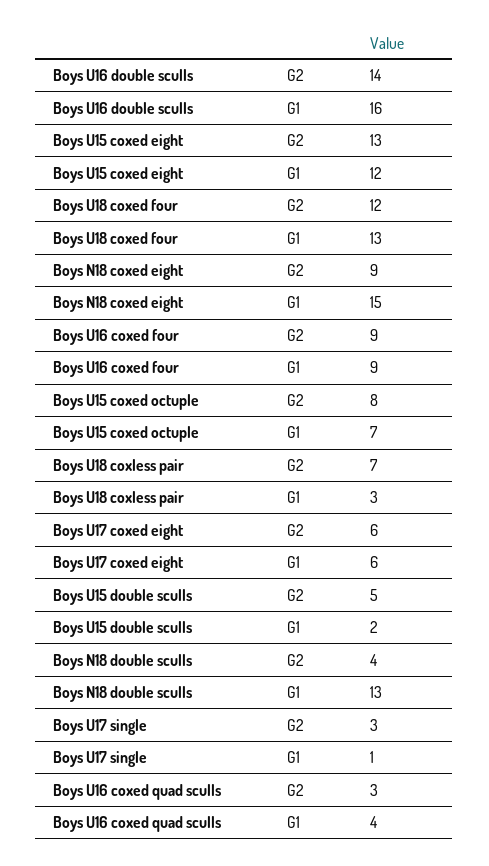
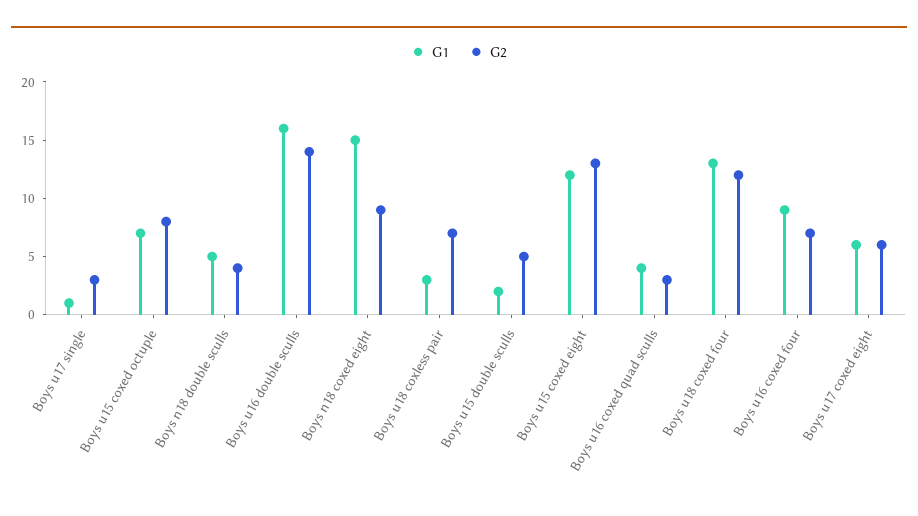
G2, Boys U16 coxed four: 9 -> 7
G1, Boys N18 double sculls: 13 -> 5

